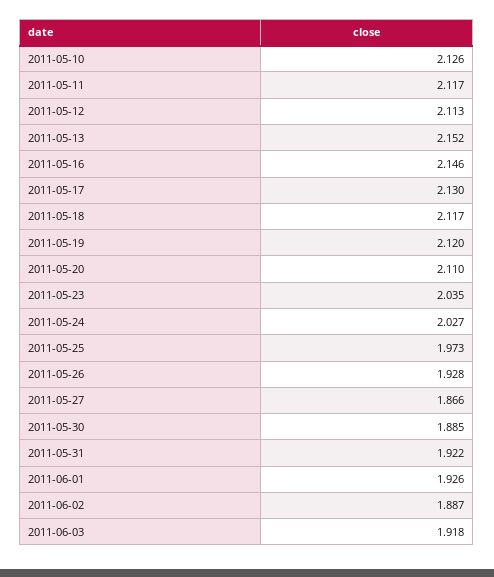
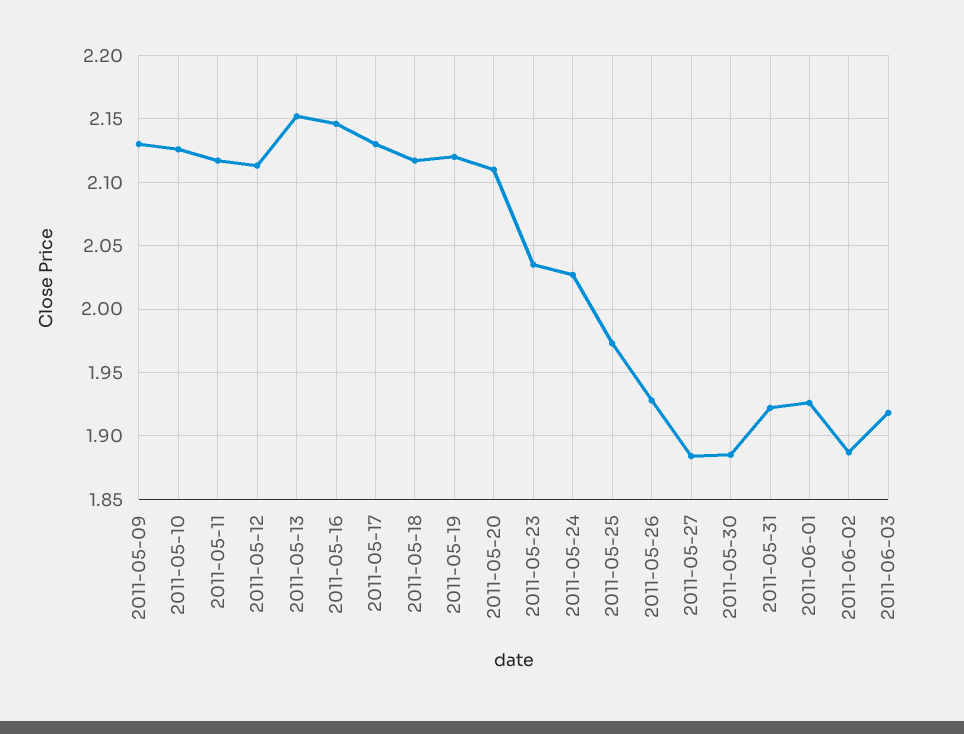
2011-05-27: 1.866 -> 1.885
2011-05-09: none -> 2.13

